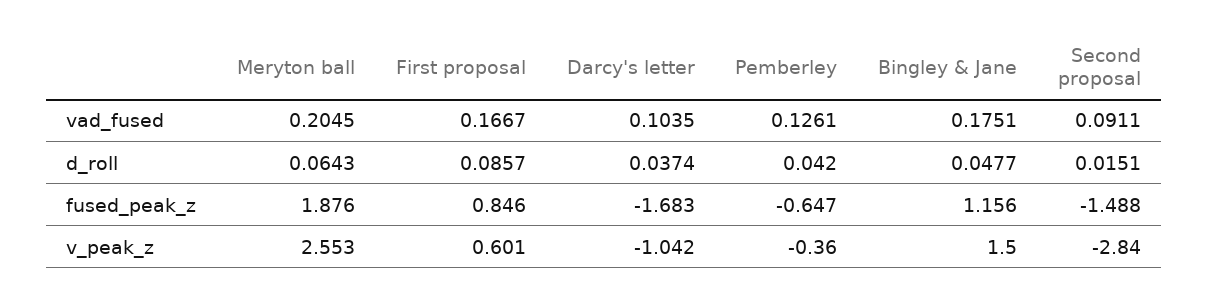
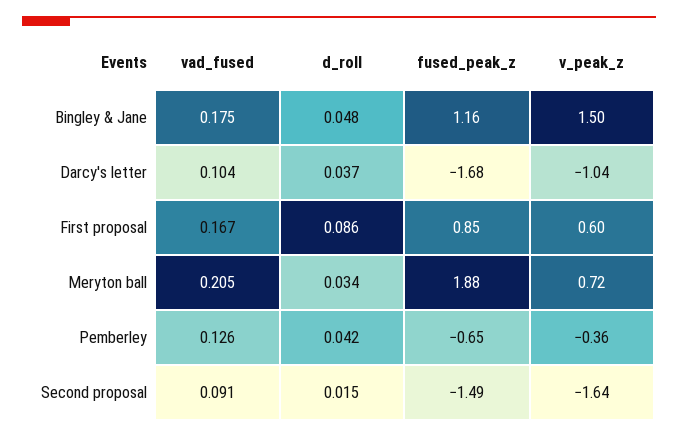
Meryton ball, d_roll: 0.0643 -> 0.034
Meryton ball, v_peak_z: 2.553 -> 0.72
Second proposal, v_peak_z: -2.84 -> -1.64

